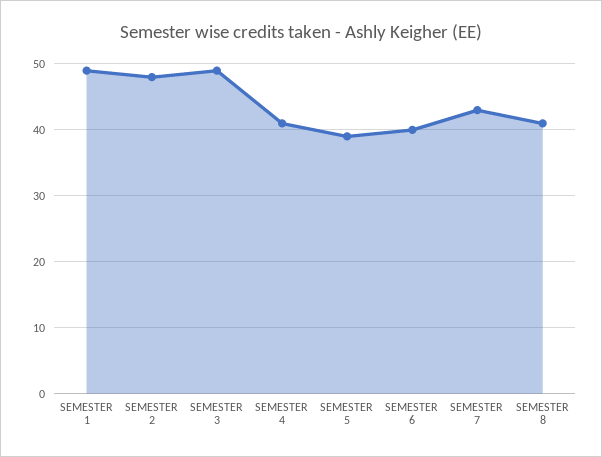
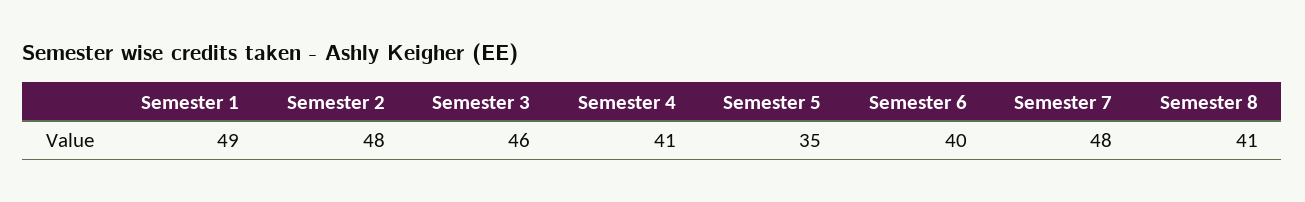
SEMESTER 3: 49 -> 46
SEMESTER 5: 39 -> 35
SEMESTER 7: 43 -> 48

